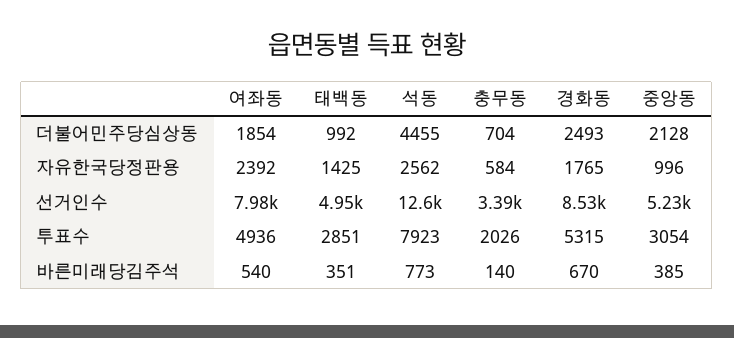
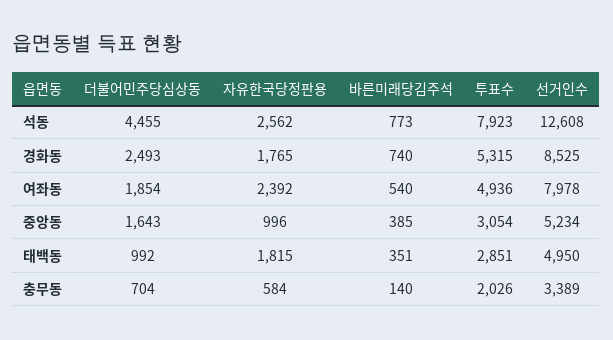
중앙동, 더불어민주당심상동: 2128 -> 1643
태백동, 자유한국당정판용: 1425 -> 1815
경화동, 바른미래당김주석: 670 -> 740

